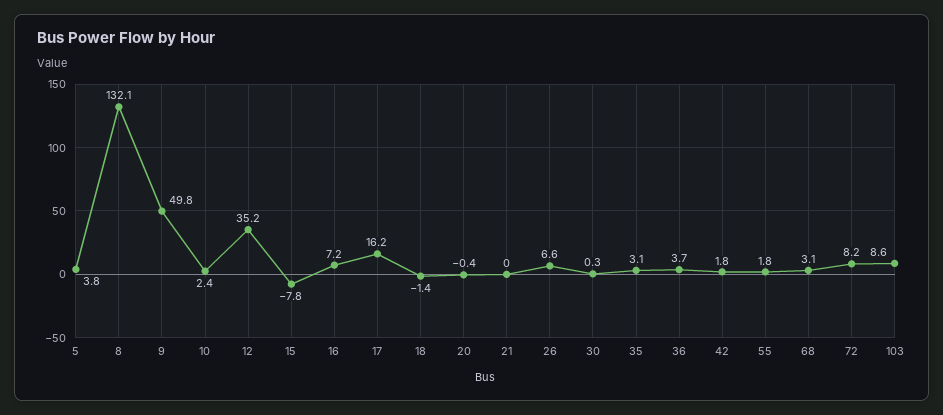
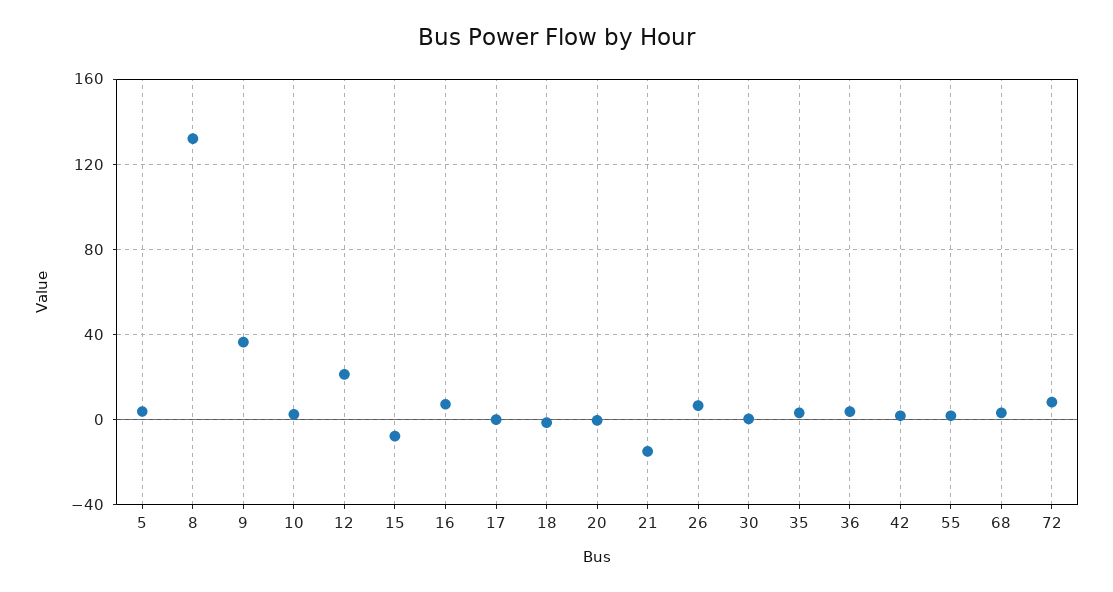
9: 49.8 -> 35
12: 35.2 -> 20
17: 16.2 -> 0
21: 0 -> -15
103: 8.6 -> none

